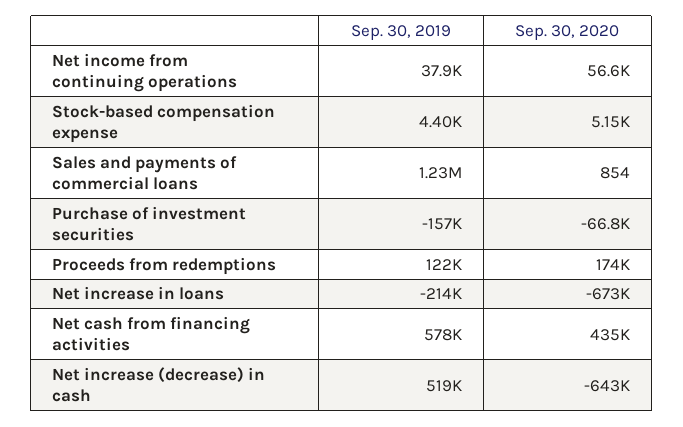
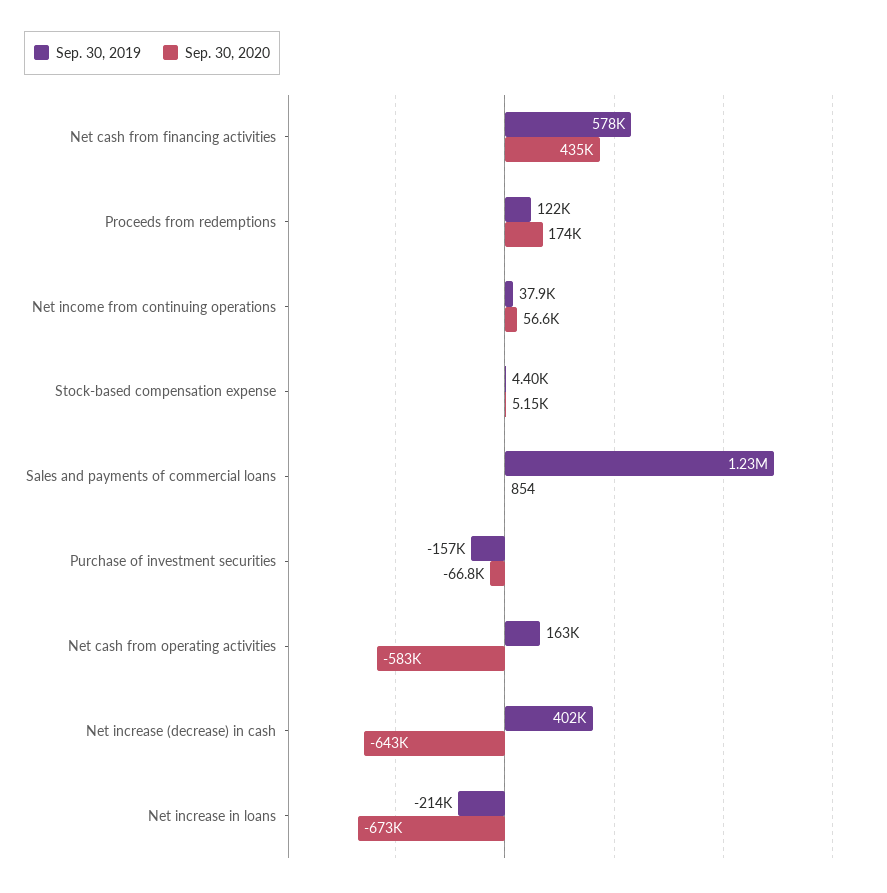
Sep. 30, 2019, Net increase (decrease) in cash: 519000 -> 402000
Sep. 30, 2019, Net cash from operating activities: none -> 163000
Sep. 30, 2020, Net cash from operating activities: none -> -583000

